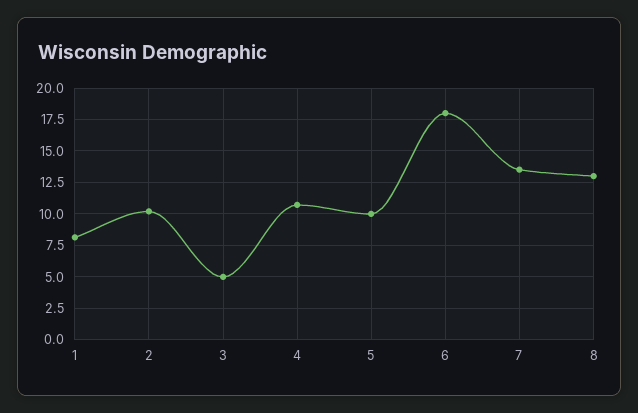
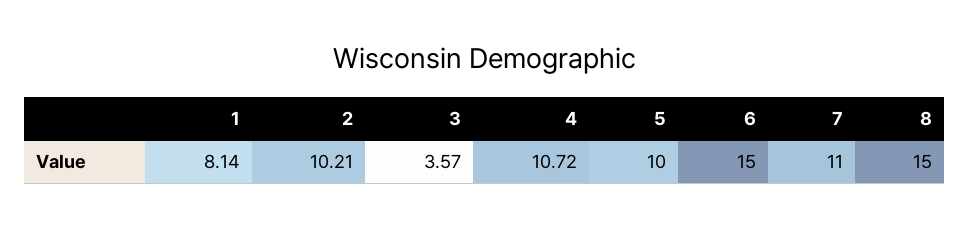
3: 5 -> 3.57
6: 18 -> 15
7: 13.5 -> 11
8: 13 -> 15

